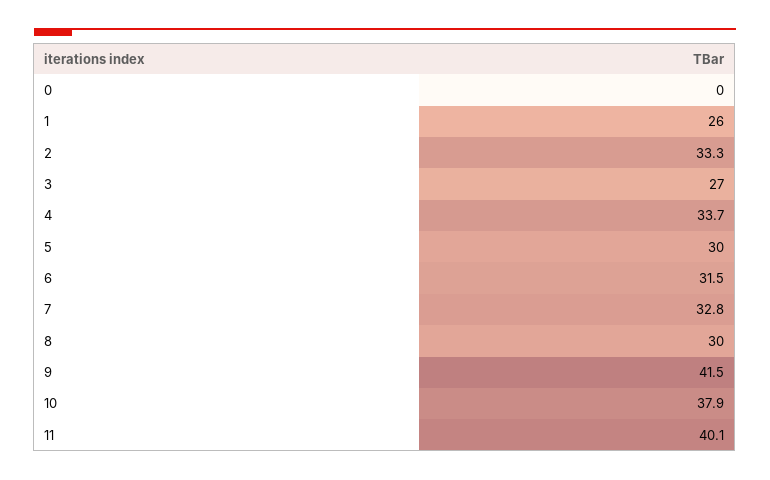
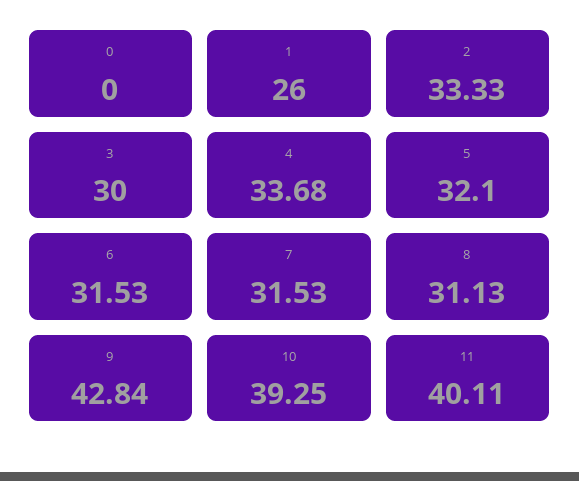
3: 27 -> 30
5: 30 -> 32.1
7: 32.8 -> 31.53
8: 30 -> 31.13
9: 41.5 -> 42.84
10: 37.9 -> 39.25

